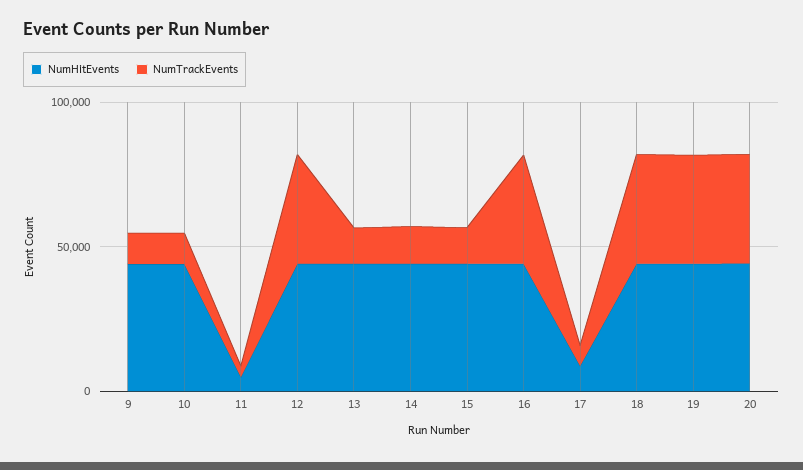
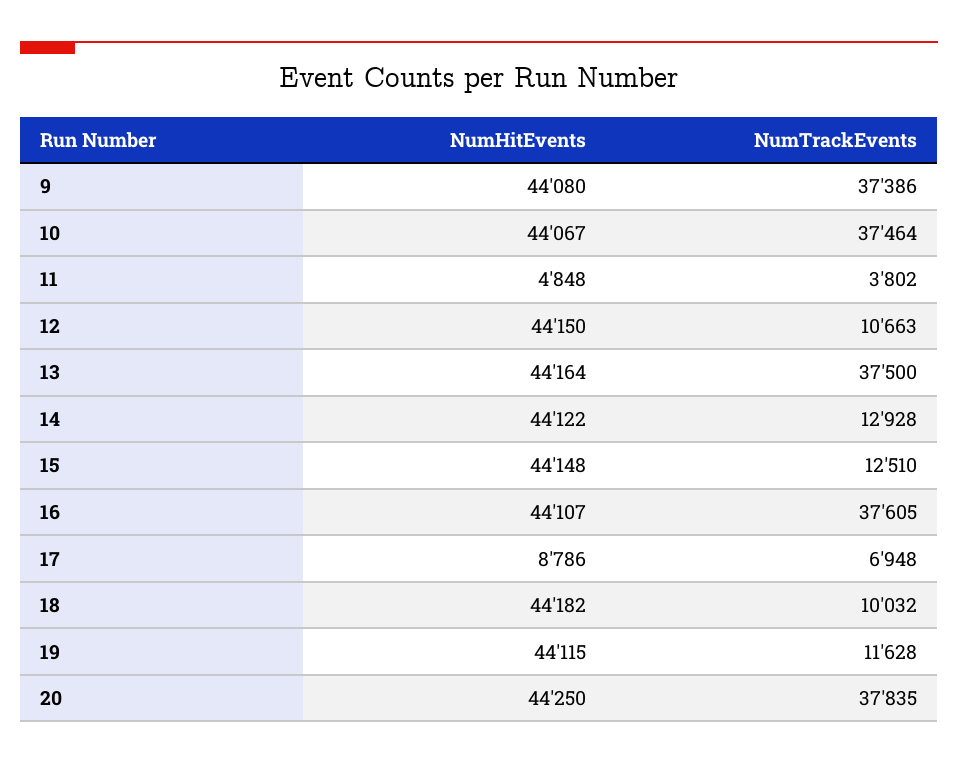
NumTrackEvents, 9: 10000 -> 37386
NumTrackEvents, 10: 10000 -> 37464
NumTrackEvents, 12: 40000 -> 10663
NumTrackEvents, 13: 10000 -> 37500
NumTrackEvents, 18: 40000 -> 10032
NumTrackEvents, 19: 40000 -> 11628

